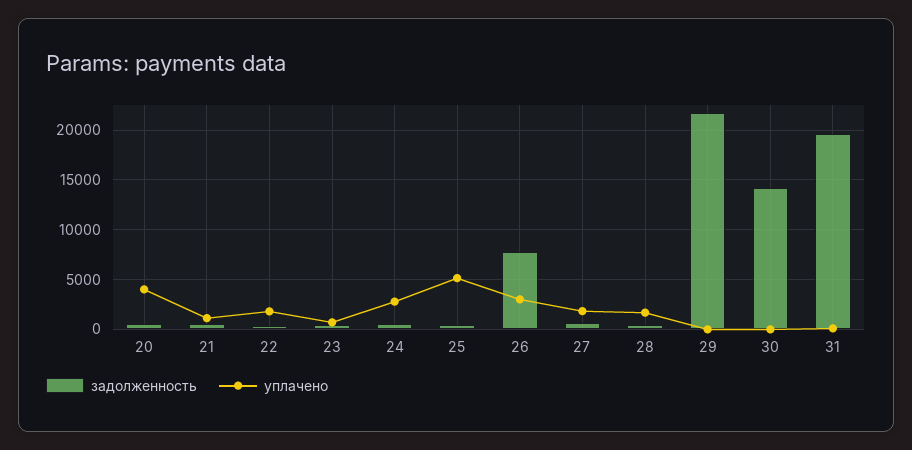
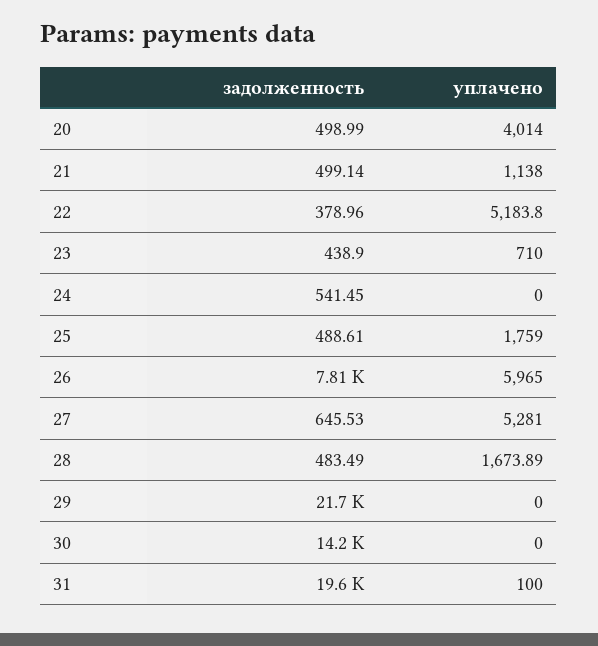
уплачено, 22: 2000 -> 5183.8
уплачено, 24: 3000 -> 0
уплачено, 25: 5000 -> 1759
уплачено, 26: 3000 -> 5965
уплачено, 27: 2000 -> 5281

